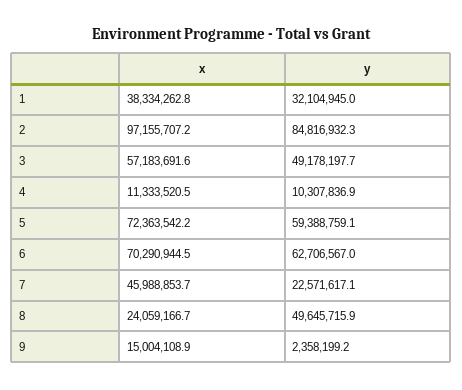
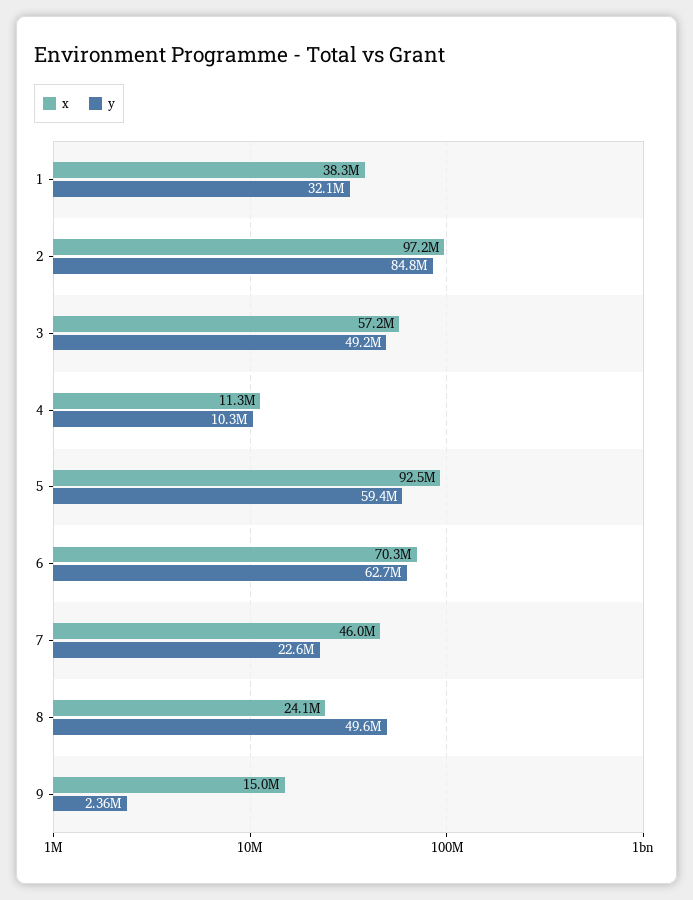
x, 5: 72363542.2 -> 92500000

